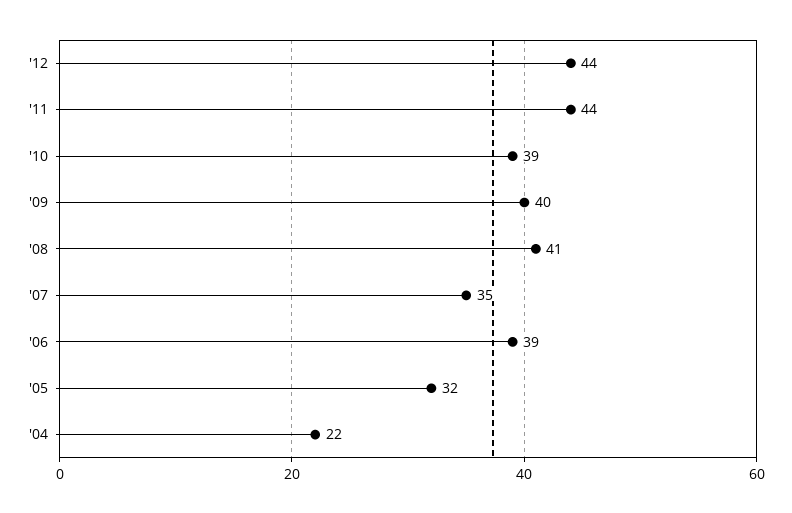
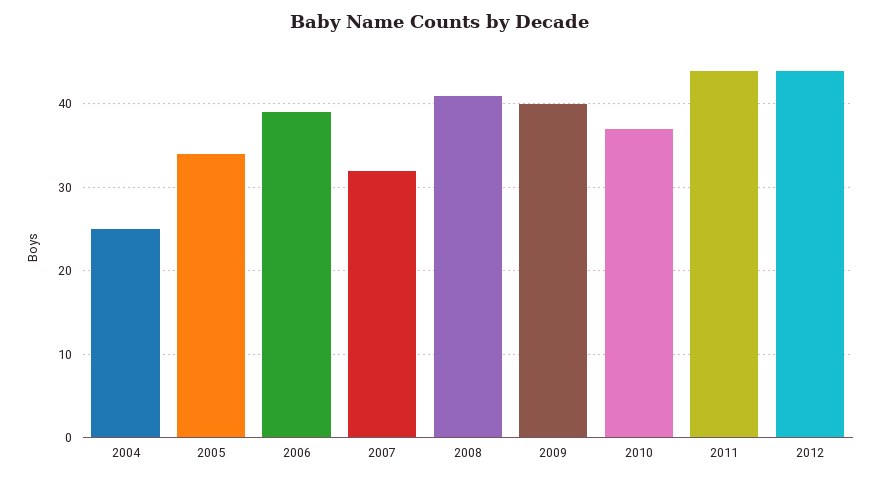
'10: 39 -> 37
'07: 35 -> 32
'05: 32 -> 34
'04: 22 -> 25

